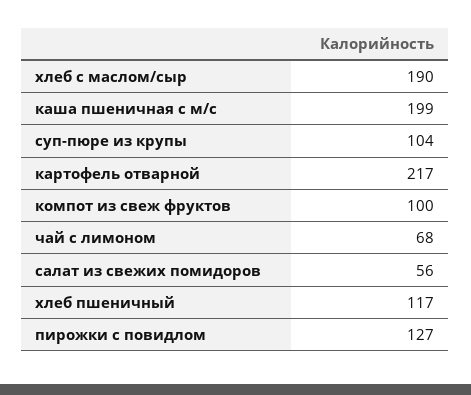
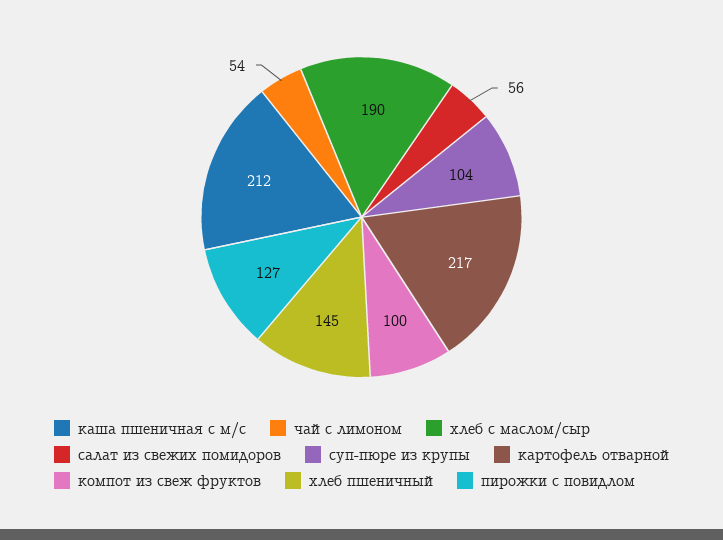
каша пшеничная с м/с: 199 -> 212
чай с лимоном: 68 -> 54
хлеб пшеничный: 117 -> 145

